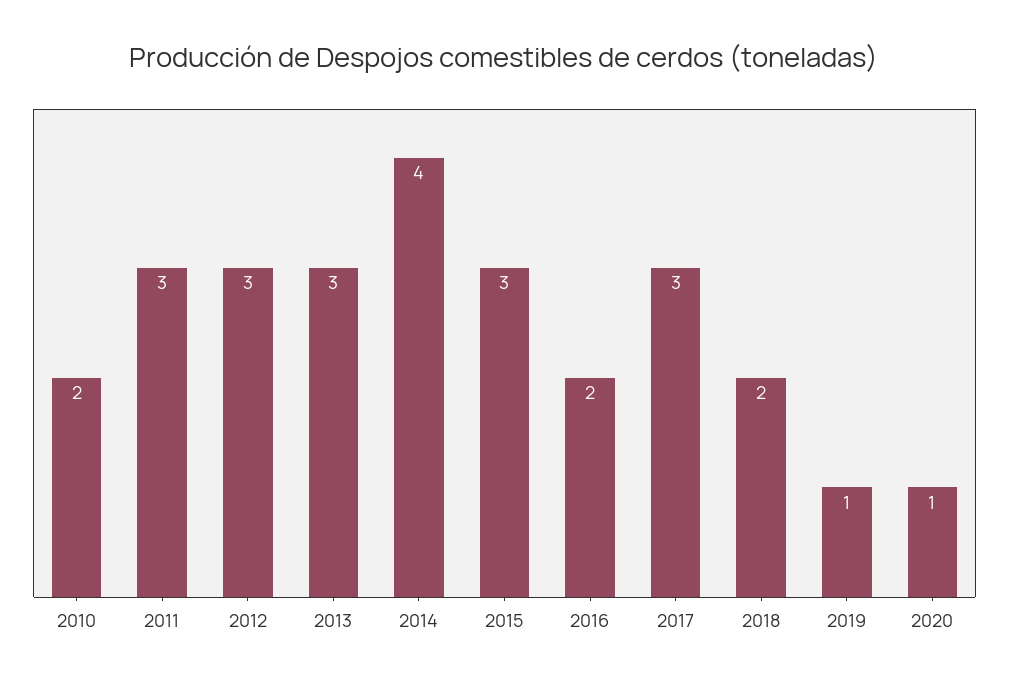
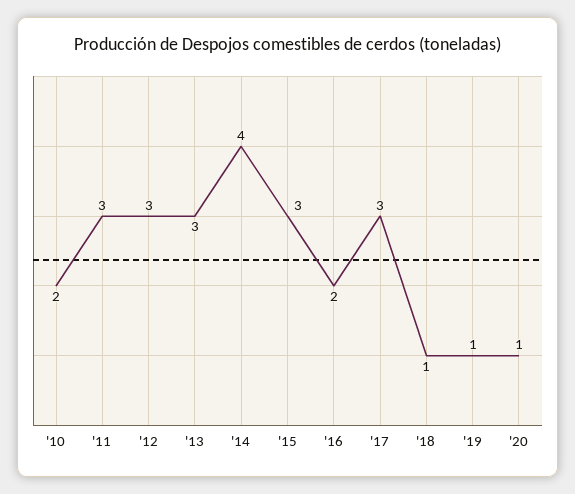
2018: 2 -> 1

